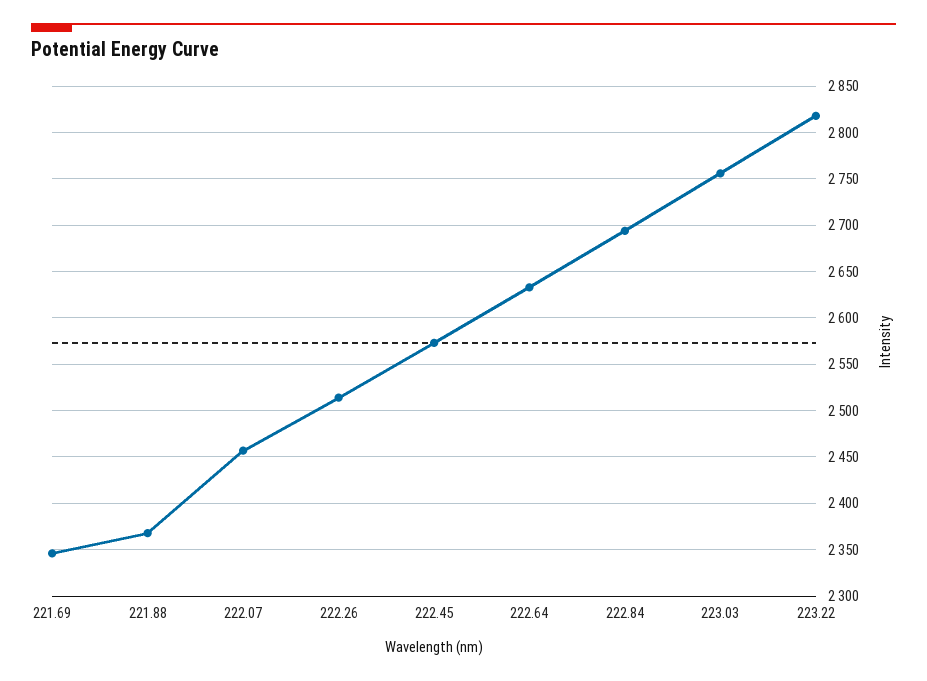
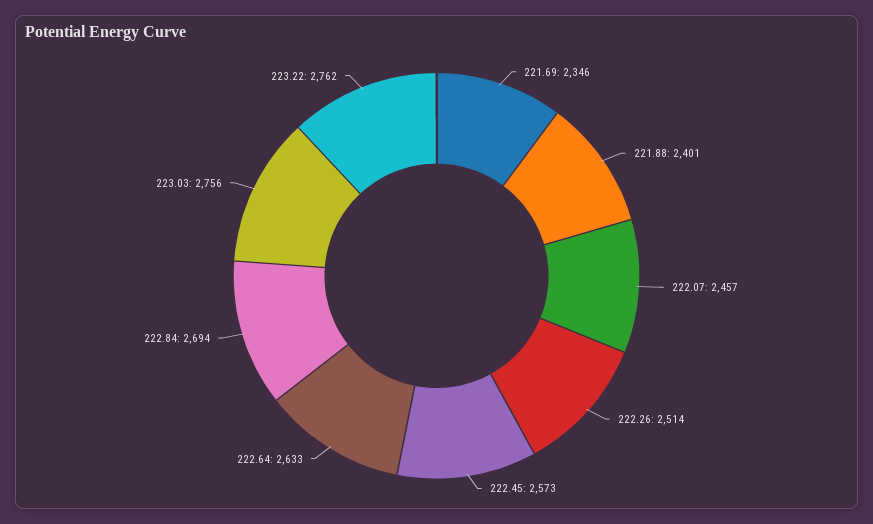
221.88: 2370 -> 2401
223.22: 2820 -> 2762

